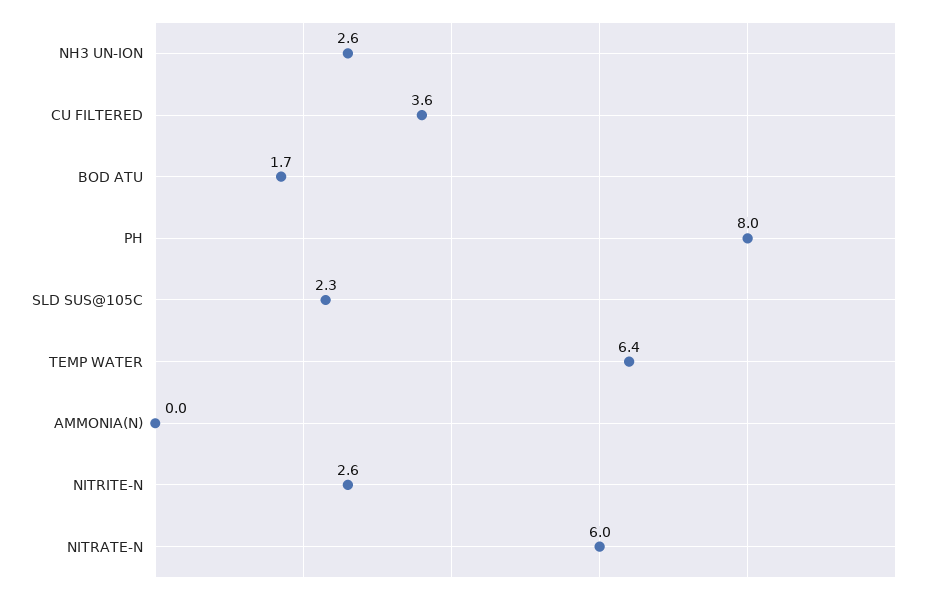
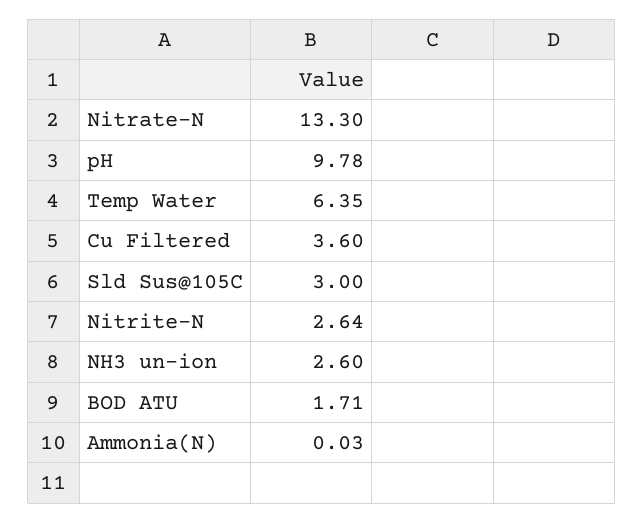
PH: 8 -> 9.78
SLD SUS@105C: 2.3 -> 3
NITRATE-N: 6 -> 13.3

